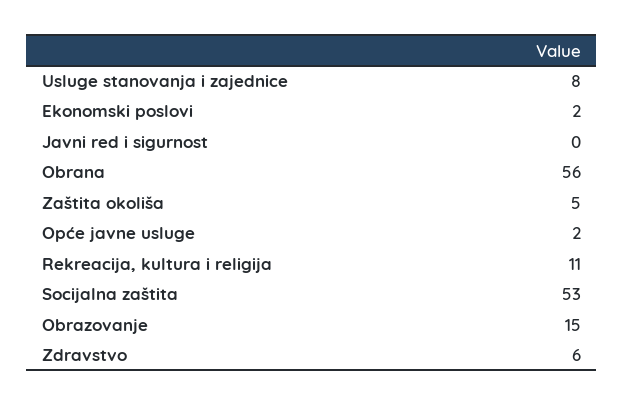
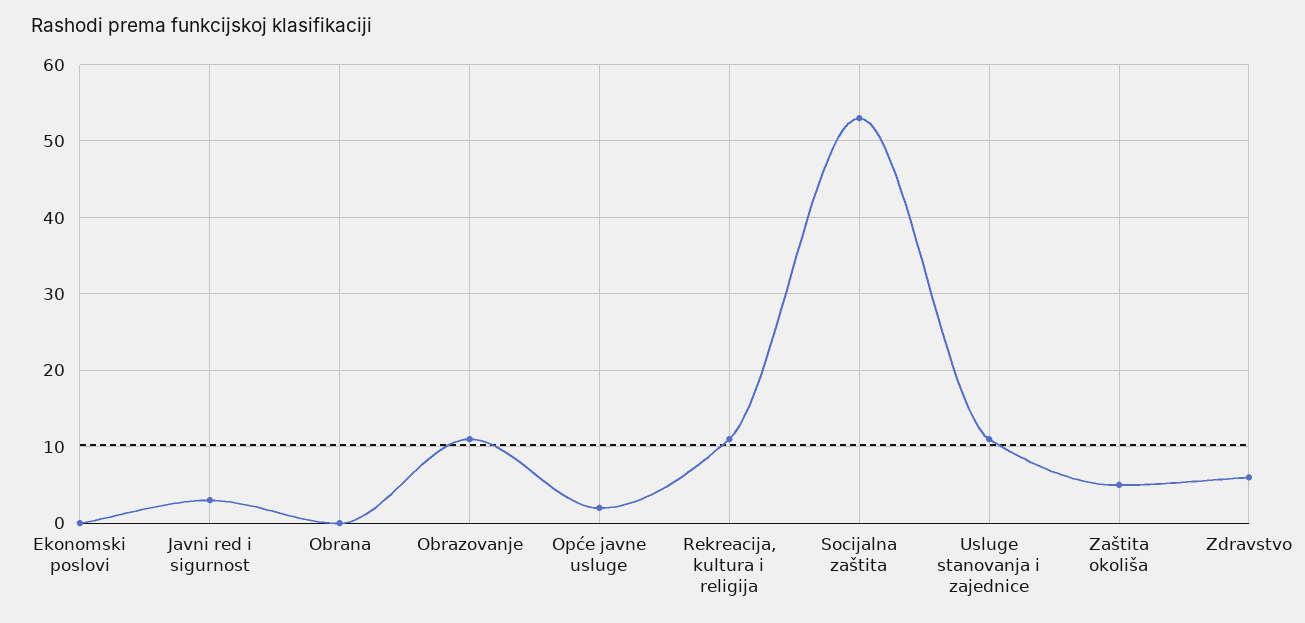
Usluge stanovanja i zajednice: 8 -> 11
Ekonomski poslovi: 2 -> 0
Javni red i sigurnost: 0 -> 3
Obrana: 56 -> 0
Obrazovanje: 15 -> 11

